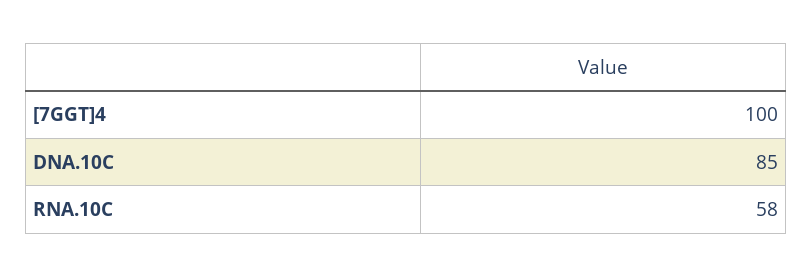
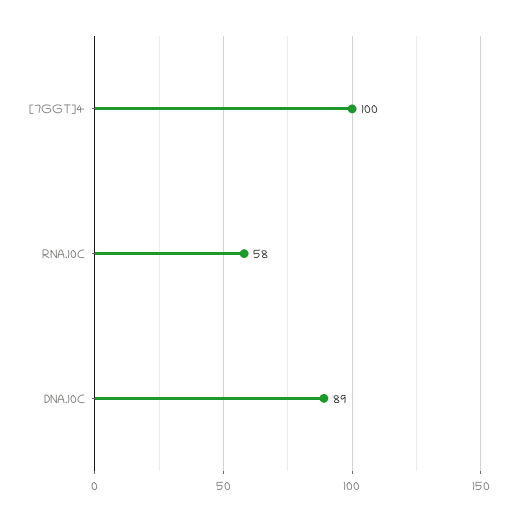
DNA.10C: 85 -> 89

